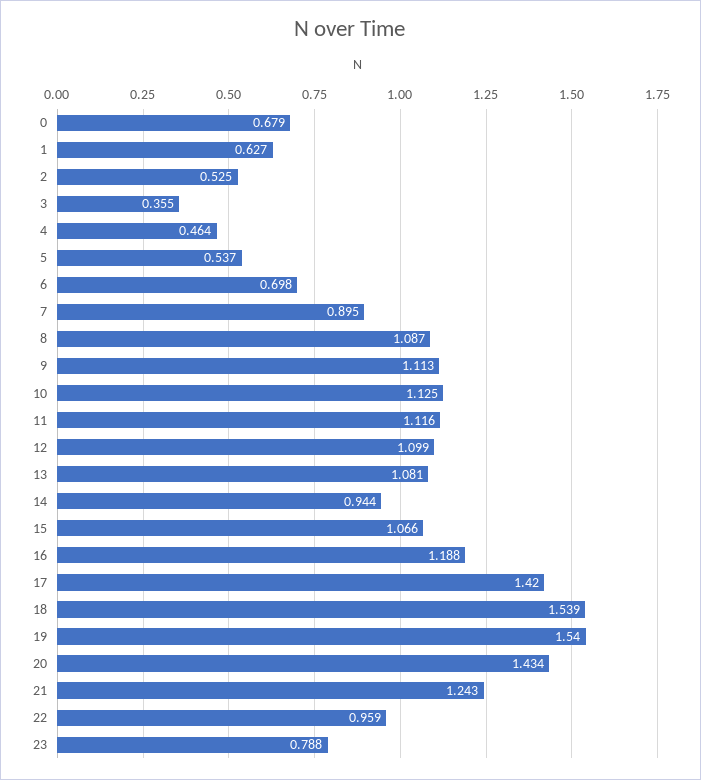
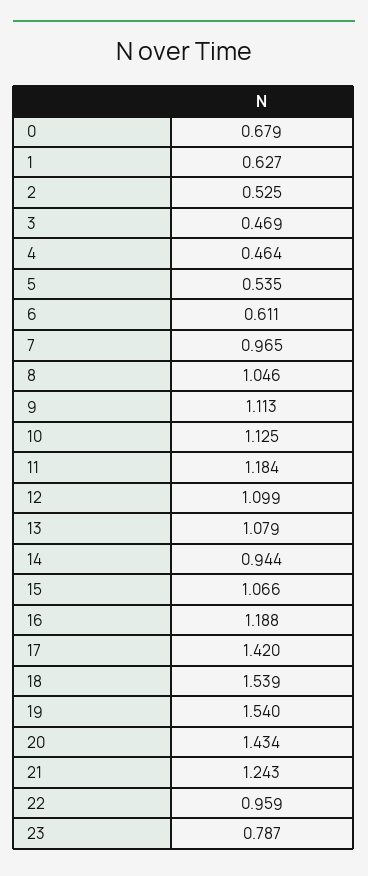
3: 0.355 -> 0.469
5: 0.537 -> 0.535
6: 0.698 -> 0.611
7: 0.895 -> 0.965
8: 1.087 -> 1.046
11: 1.116 -> 1.184
13: 1.081 -> 1.079
23: 0.788 -> 0.787

